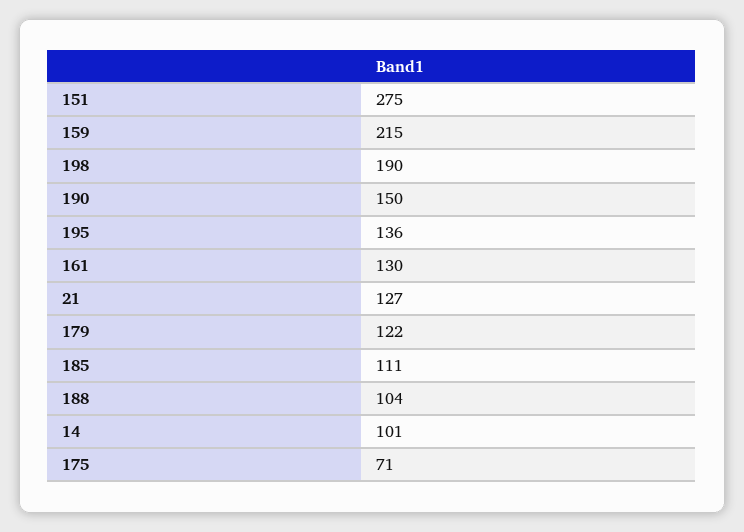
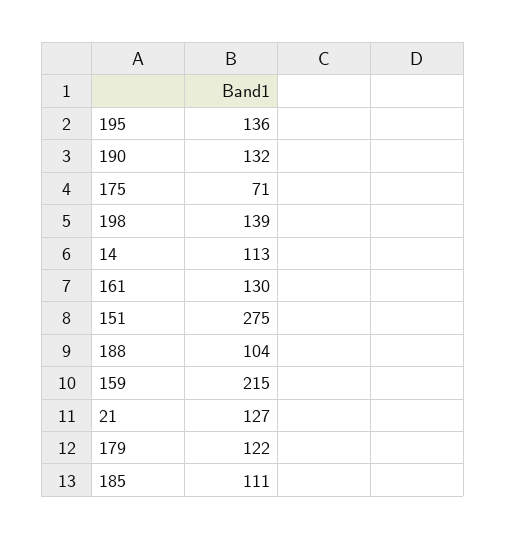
198: 190 -> 139
190: 150 -> 132
14: 101 -> 113

